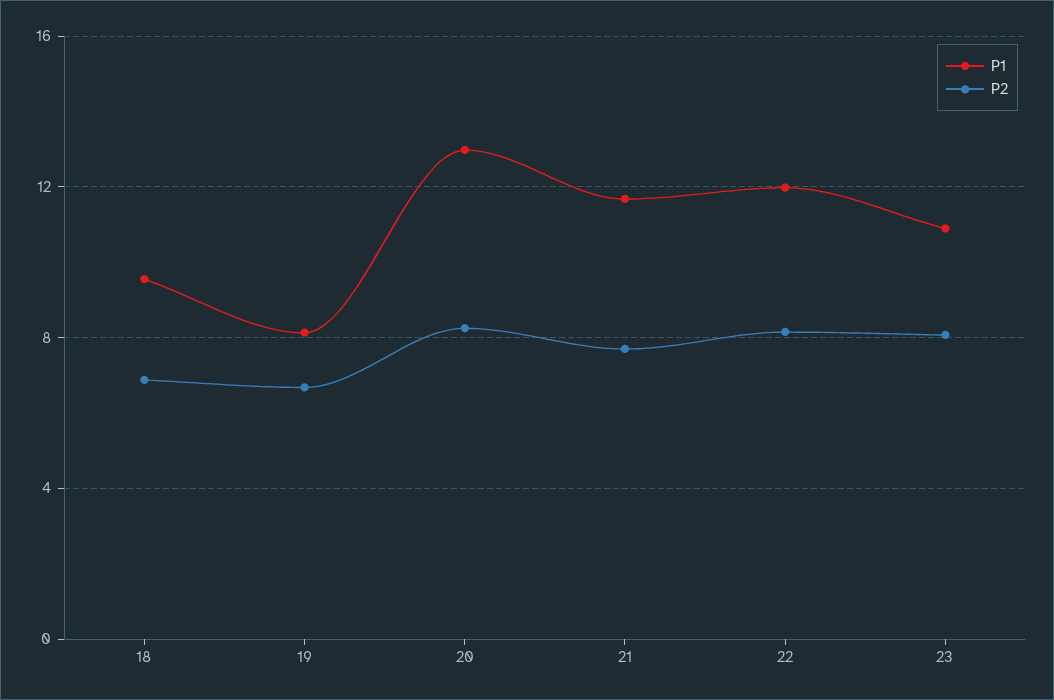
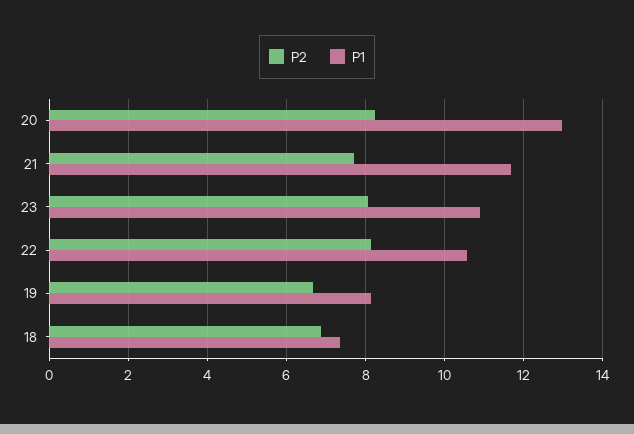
P1, 18: 9.5 -> 7.4
P1, 22: 12 -> 10.6

